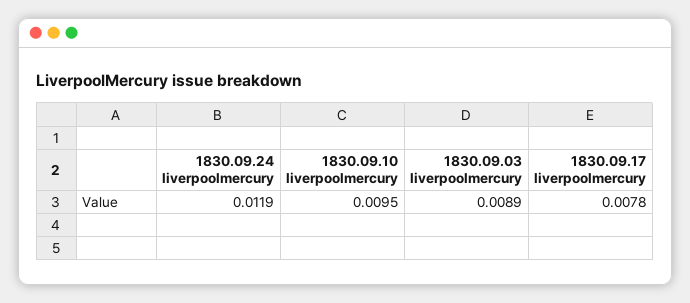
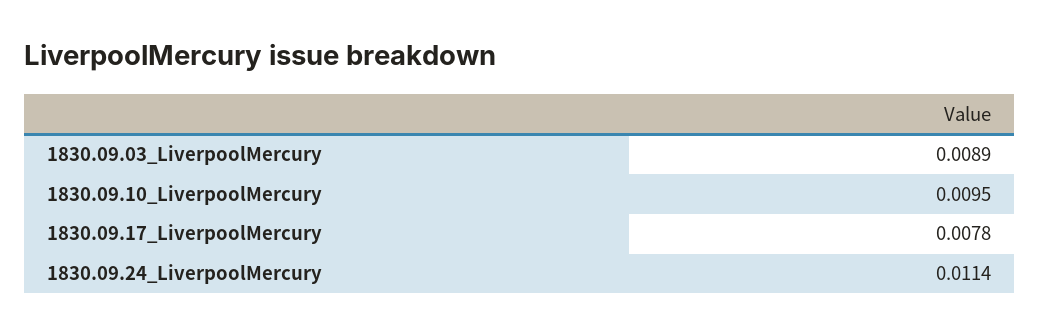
1830.09.24 liverpoolmercury: 0.0119 -> 0.0114

